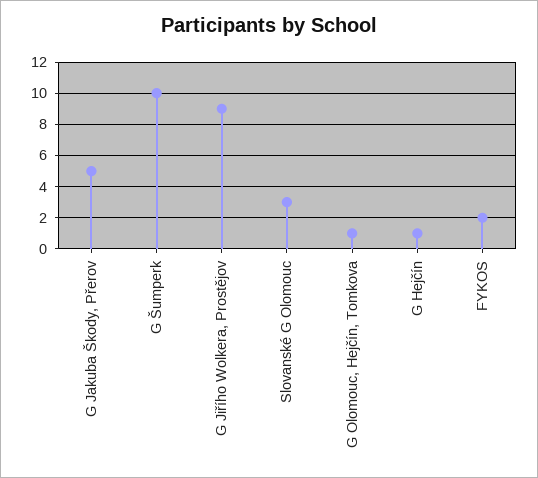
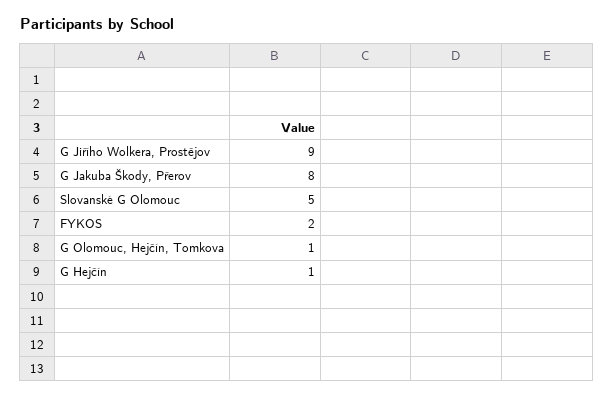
G Jakuba Škody, Přerov: 5 -> 8
G Šumperk: 10 -> none
Slovanské G Olomouc: 3 -> 5

